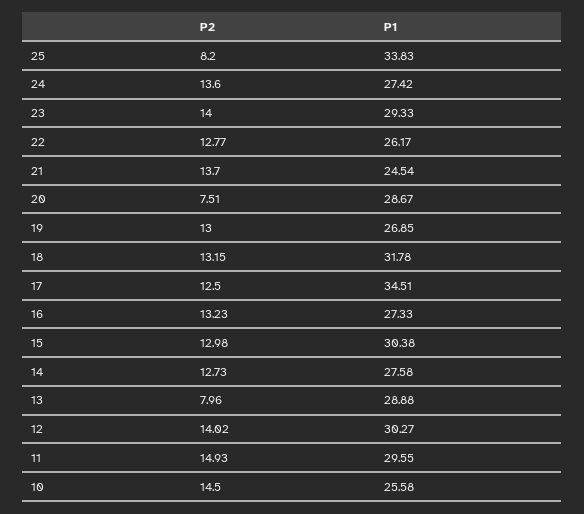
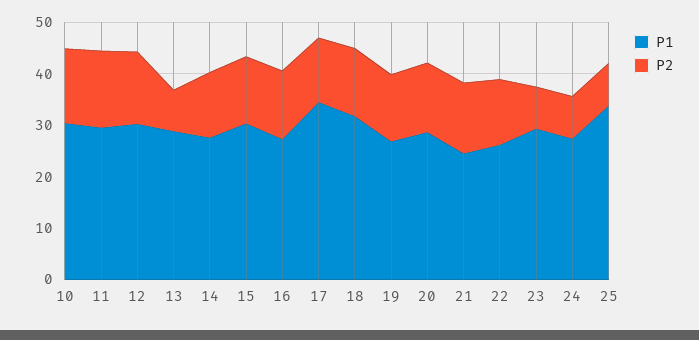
P2, 24: 13.6 -> 8
P2, 23: 14 -> 8
P2, 20: 7.51 -> 14
P1, 10: 25.58 -> 30

